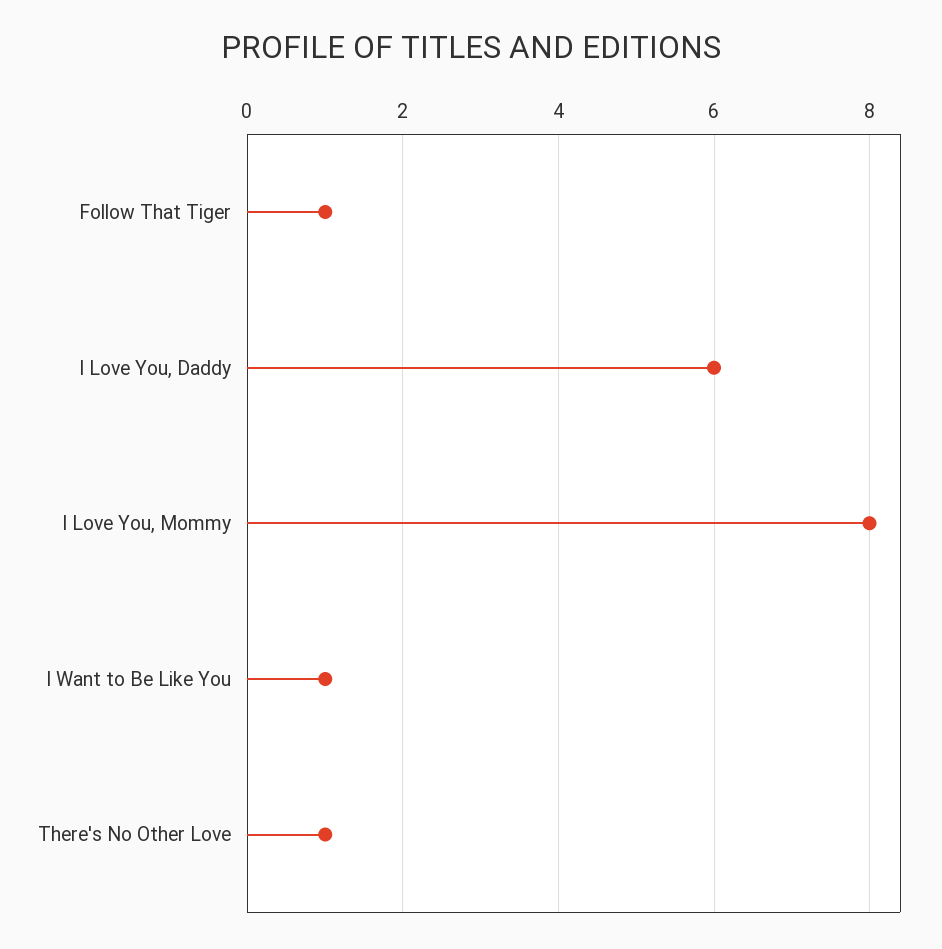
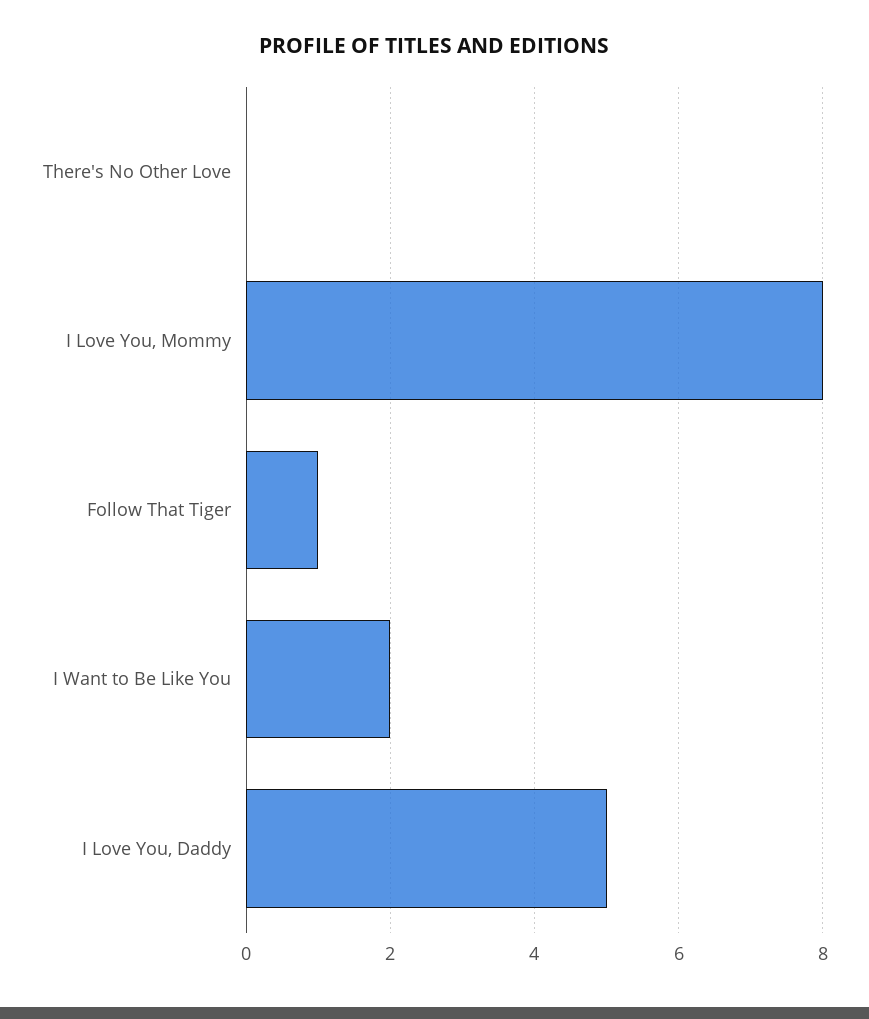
I Love You, Daddy: 6 -> 5
I Want to Be Like You: 1 -> 2
There's No Other Love: 1 -> 0

